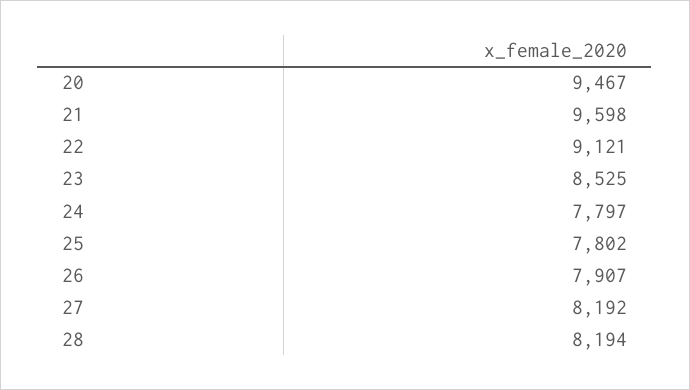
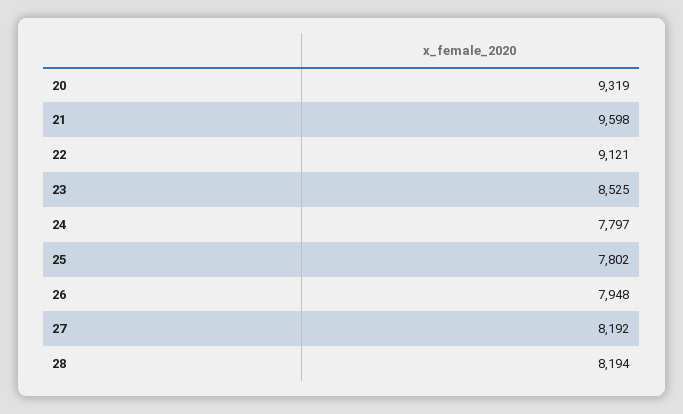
20: 9467 -> 9319
26: 7907 -> 7948

